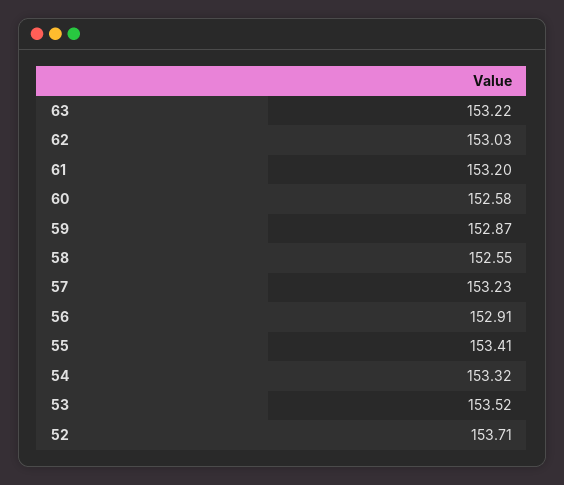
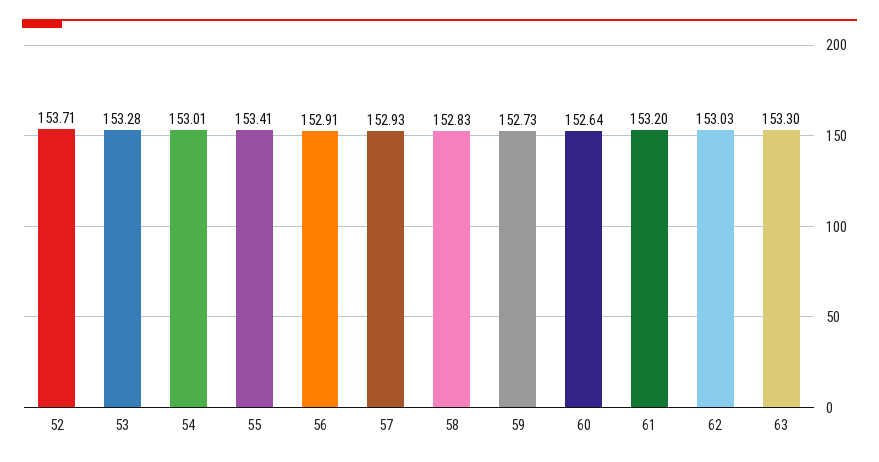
63: 153.22 -> 153.3
60: 152.58 -> 152.64
59: 152.87 -> 152.73
58: 152.55 -> 152.83
57: 153.23 -> 152.93
54: 153.32 -> 153.01
53: 153.52 -> 153.28

